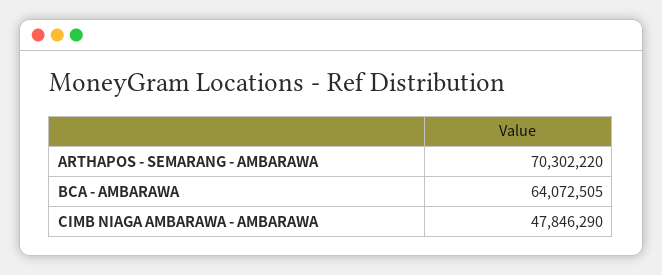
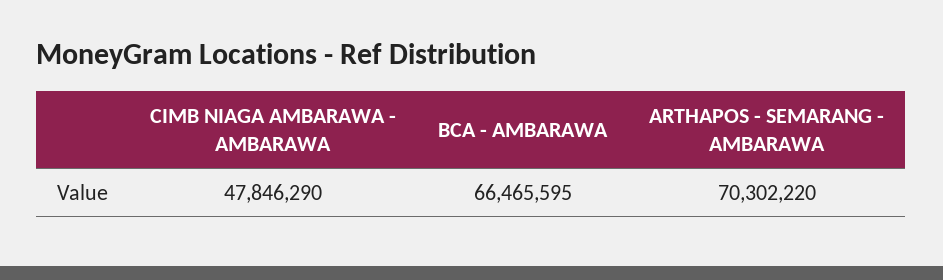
BCA - AMBARAWA: 64072505 -> 66465595

